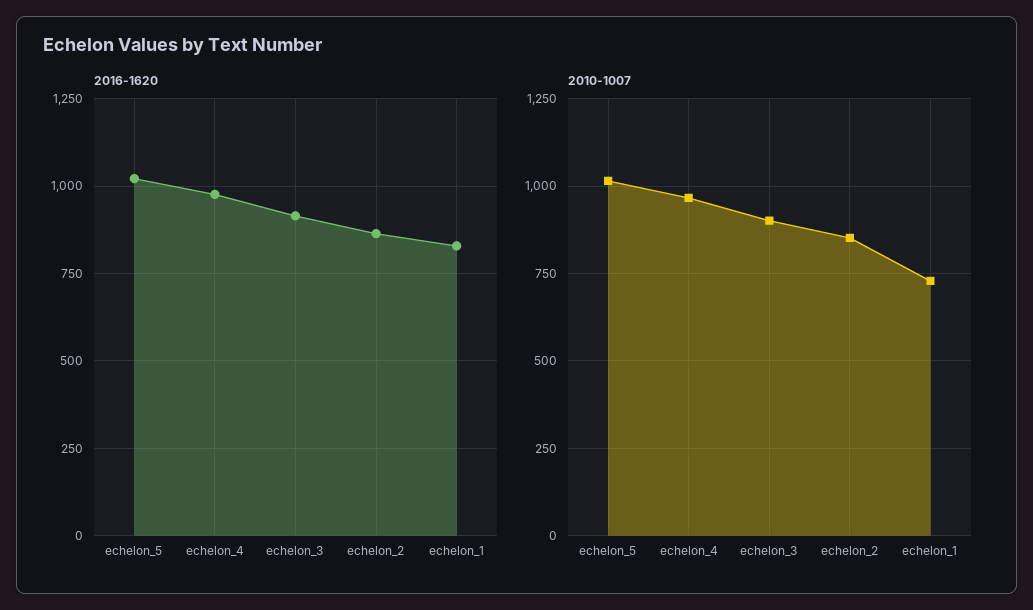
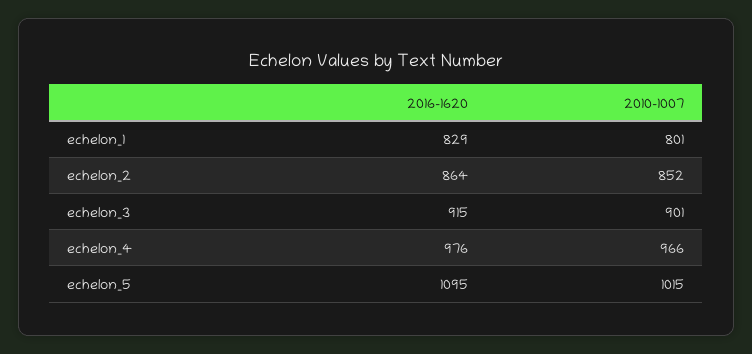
2016-1620, echelon_5: 1025 -> 1095
2010-1007, echelon_1: 725 -> 801

